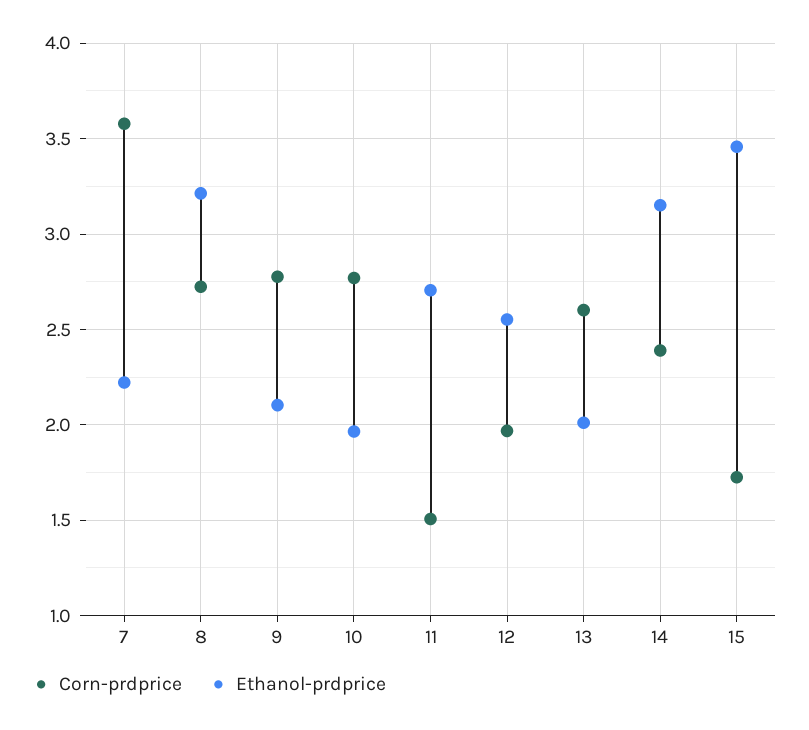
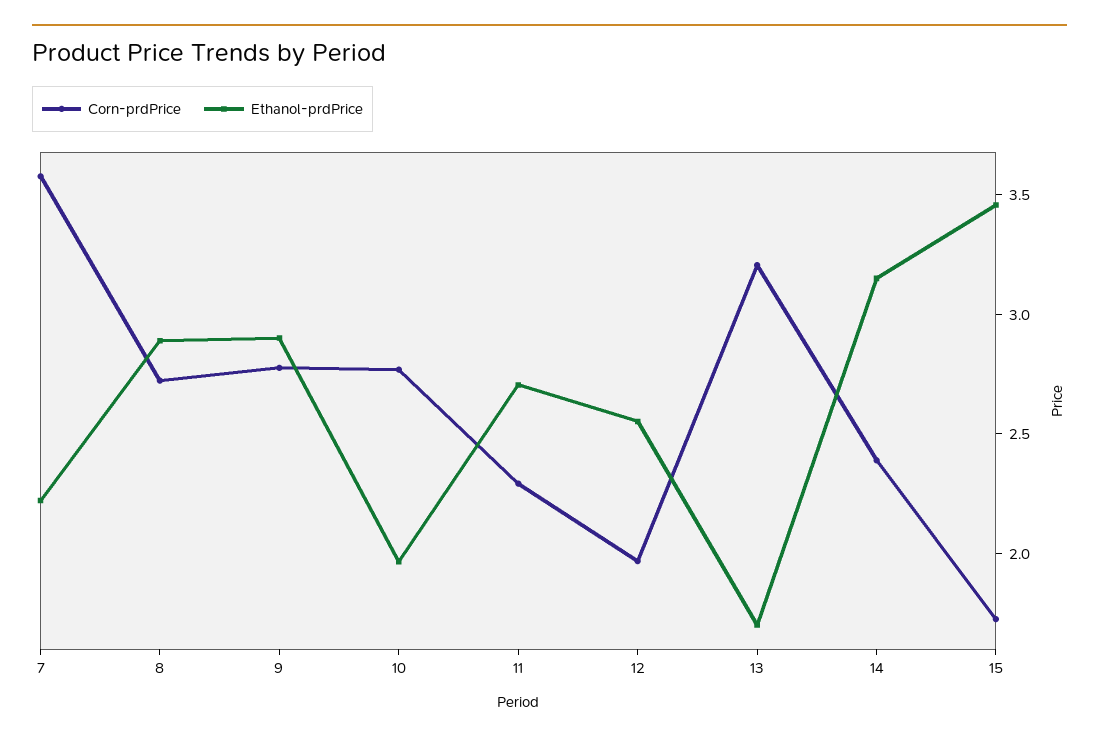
Ethanol-prdprice, 8: 3.2 -> 2.9
Ethanol-prdprice, 9: 2.1 -> 2.9
Corn-prdprice, 11: 1.5 -> 2.3
Corn-prdprice, 13: 2.6 -> 3.2
Ethanol-prdprice, 13: 2 -> 1.7

